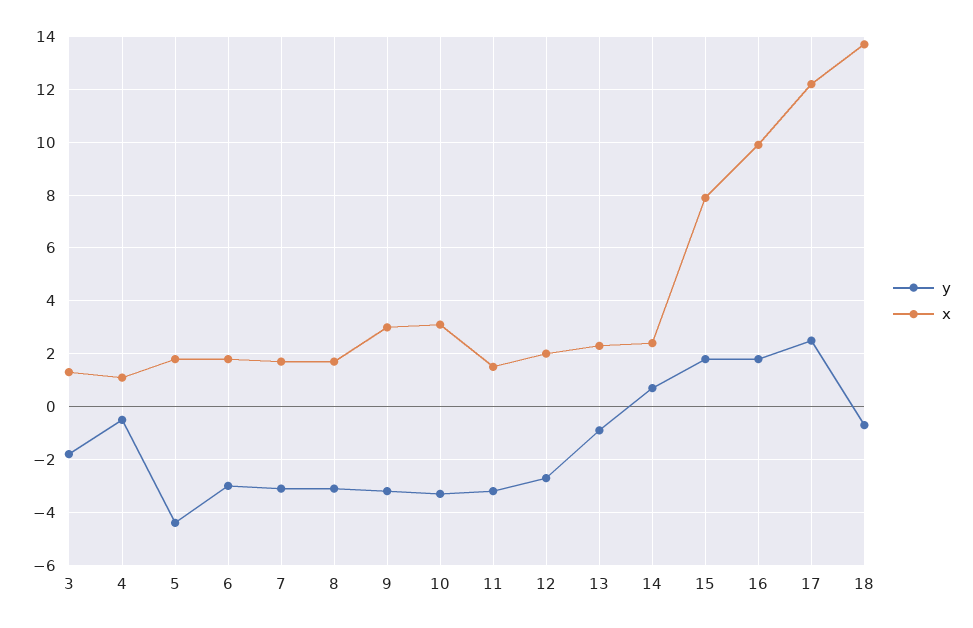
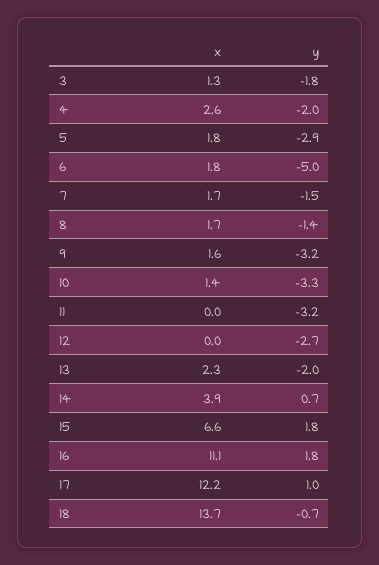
y, 4: -0.5 -> -2
x, 4: 1 -> 2.6
y, 5: -4.5 -> -2.9
y, 6: -3 -> -5
y, 7: -3 -> -1.5
y, 8: -3 -> -1.4
x, 9: 3 -> 1.6
x, 10: 3 -> 1.4
x, 11: 1.5 -> 0
x, 12: 2 -> 0
y, 13: -1 -> -2
x, 14: 2.5 -> 3.9
x, 15: 8 -> 6.6
x, 16: 10 -> 11.1
y, 17: 2.5 -> 1

